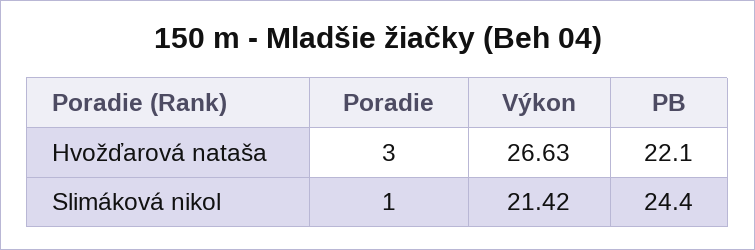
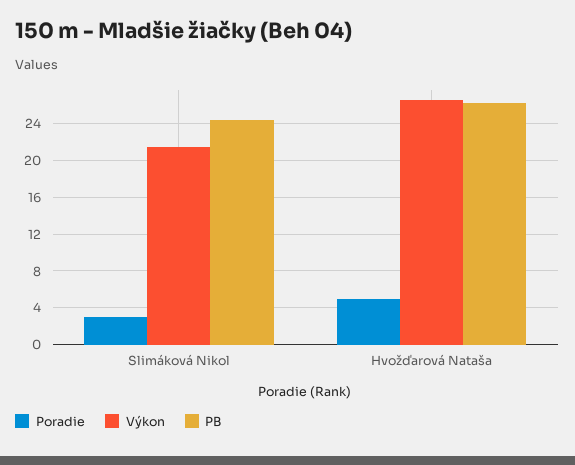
Poradie, Hvožďarová nataša: 3 -> 5
PB, Hvožďarová nataša: 22.1 -> 26
Poradie, Slimáková nikol: 1 -> 3

